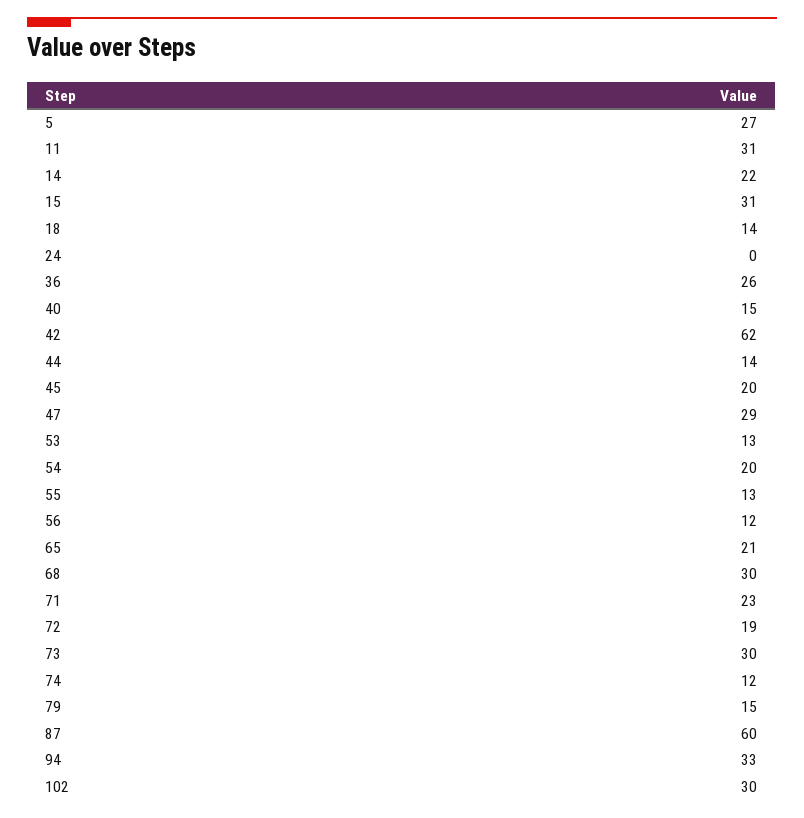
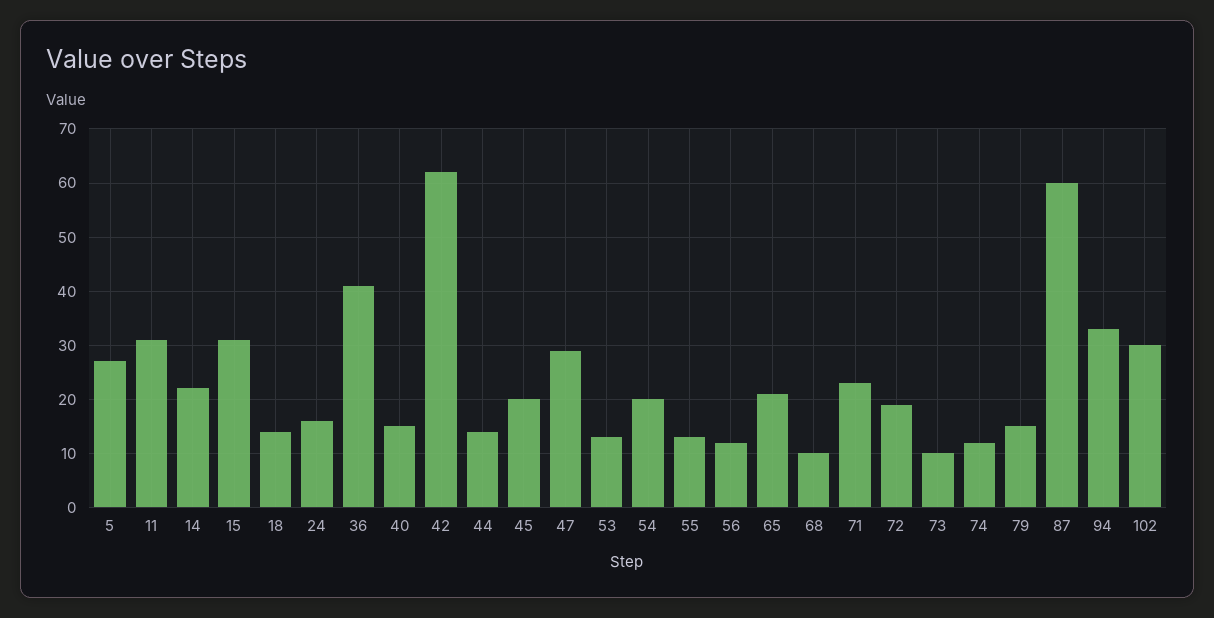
24: 0 -> 15
36: 26 -> 40
68: 30 -> 10
73: 30 -> 10

